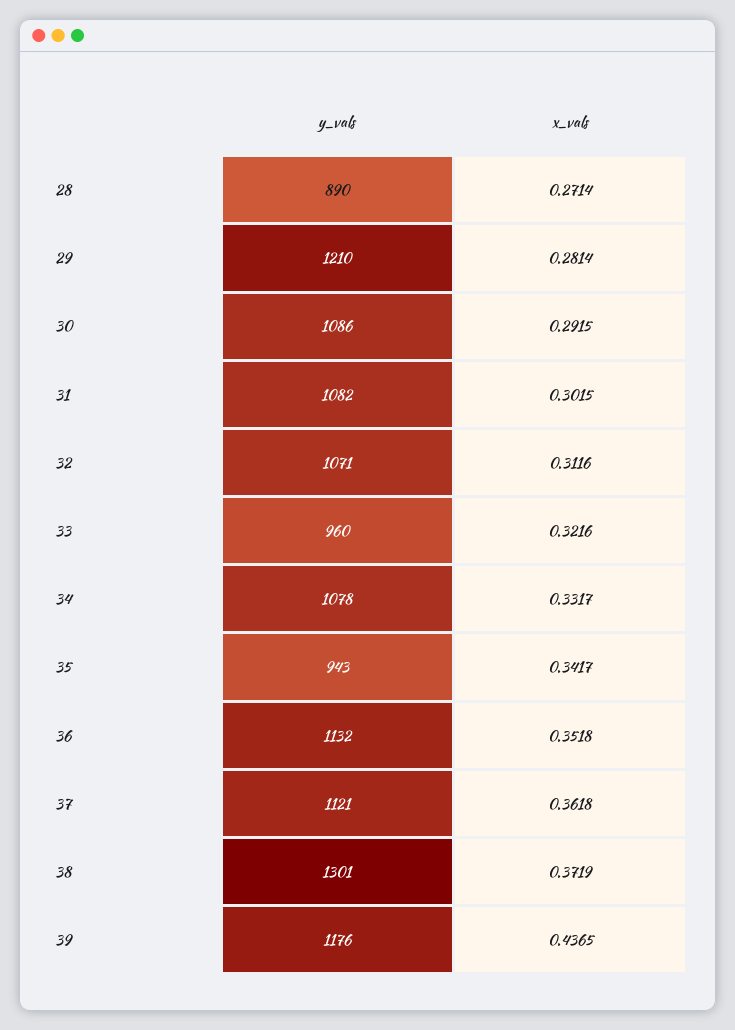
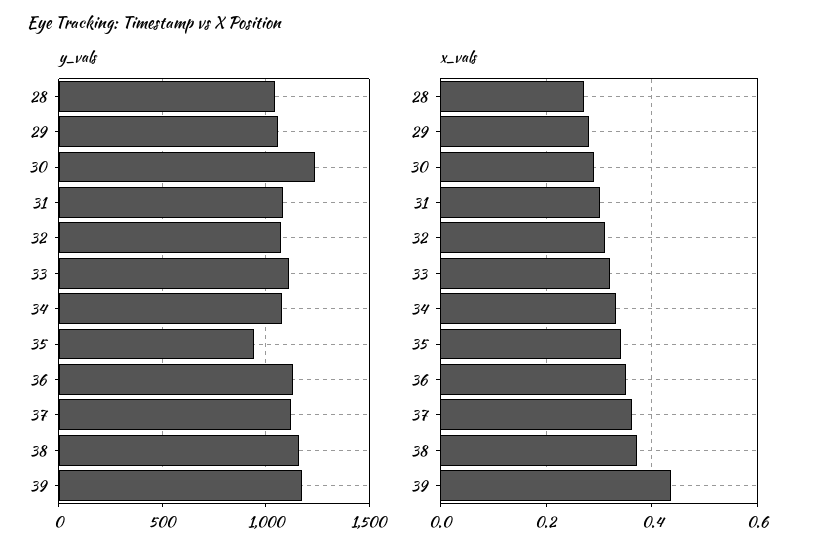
y_vals, 28: 890 -> 1050
y_vals, 29: 1210 -> 1050
y_vals, 30: 1086 -> 1250
y_vals, 33: 960 -> 1100
y_vals, 38: 1301 -> 1150

